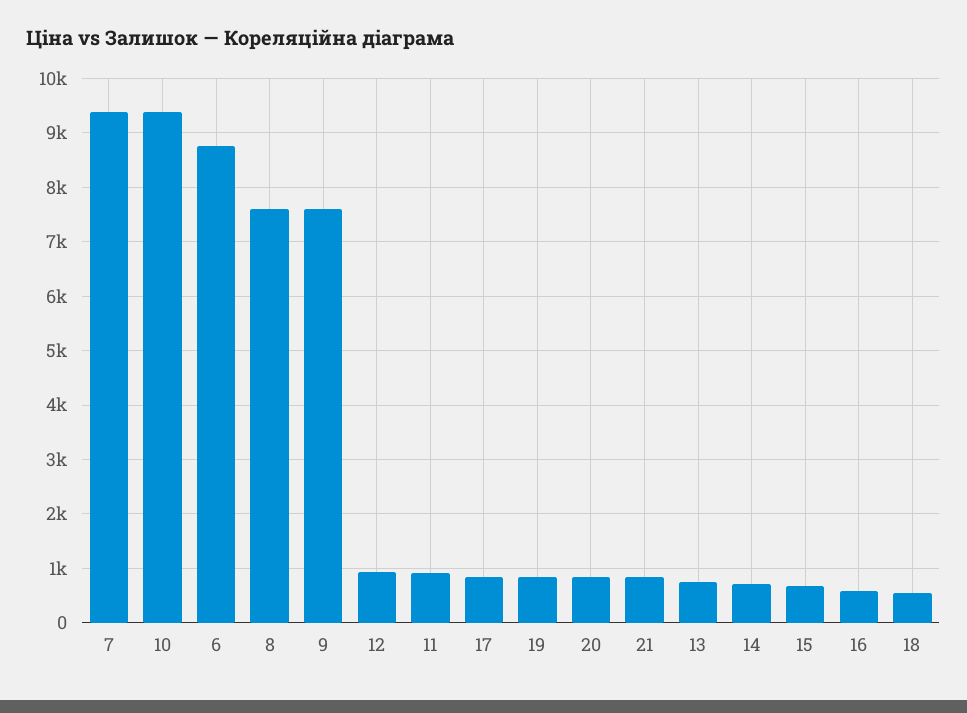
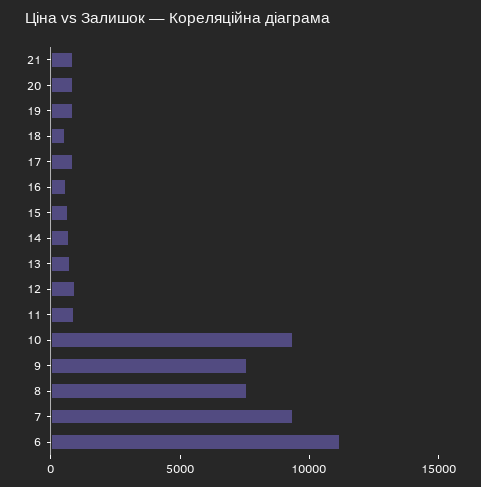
6: 8800 -> 11000

